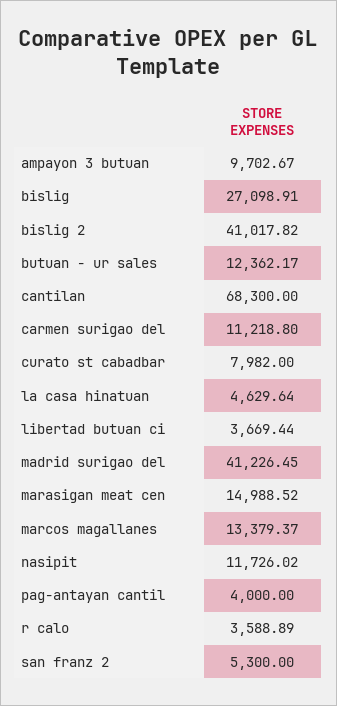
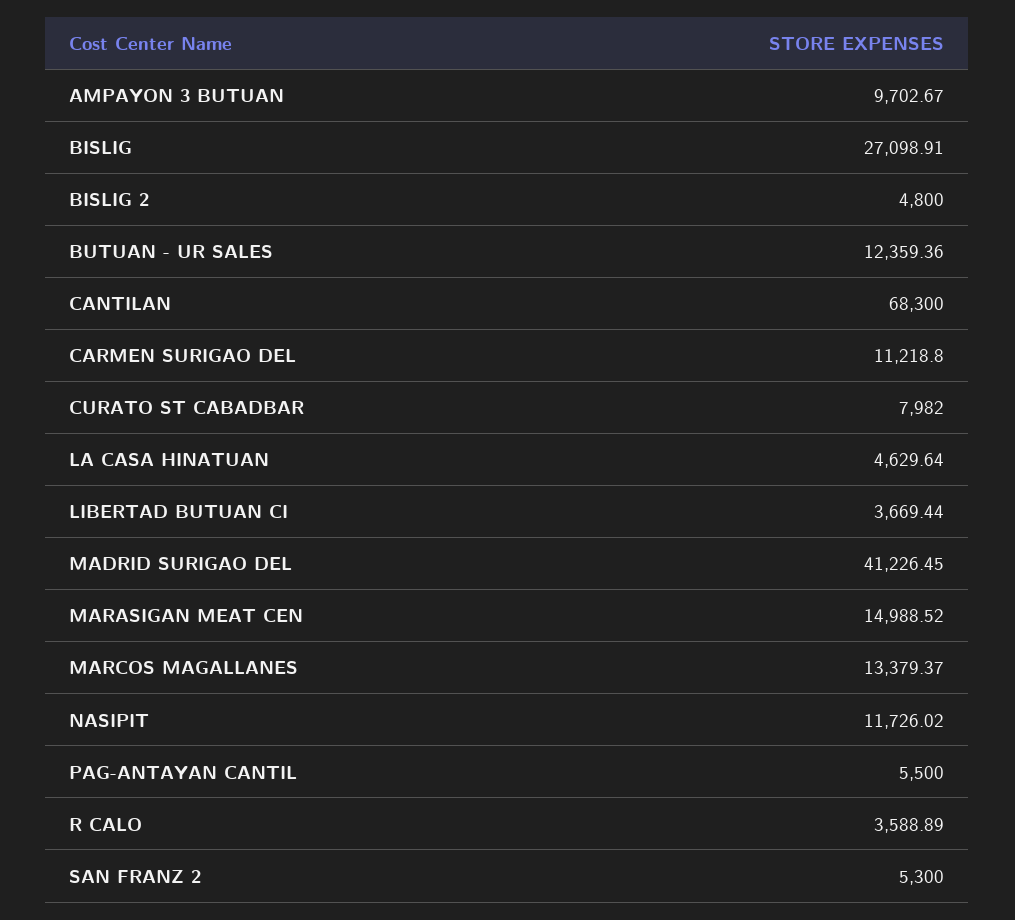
bislig 2: 41017.82 -> 4800
butuan - ur sales: 12362.17 -> 12359.36
pag-antayan cantil: 4000 -> 5500

